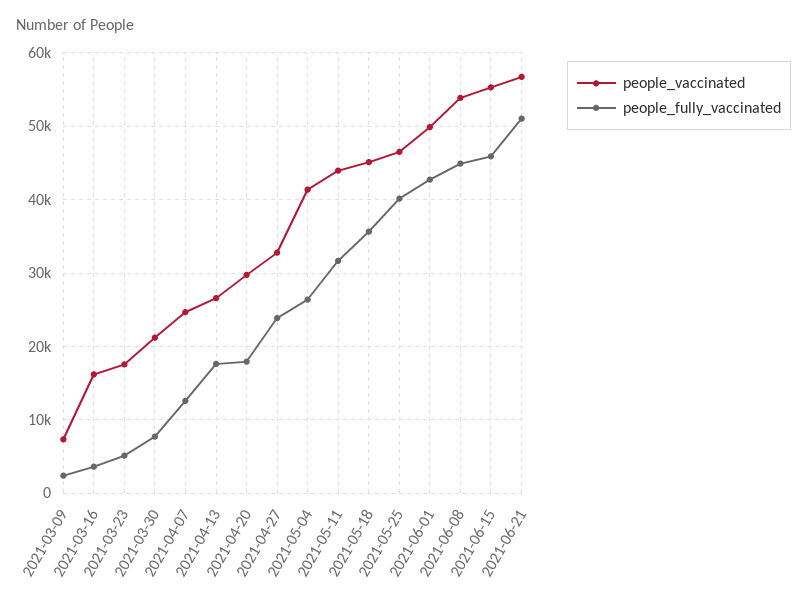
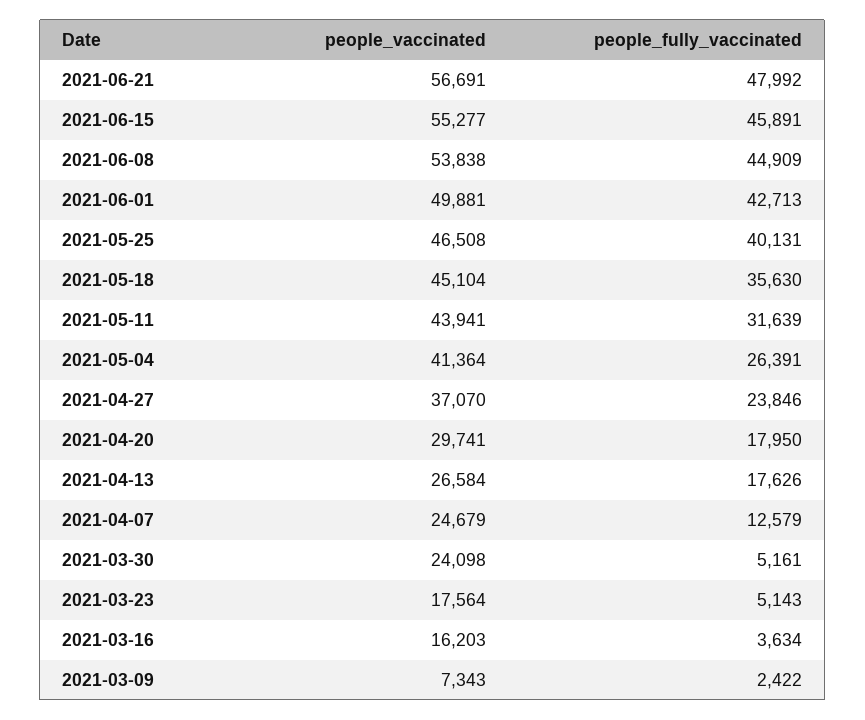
people_vaccinated, 2021-03-30: 21000 -> 24098
people_fully_vaccinated, 2021-03-30: 8000 -> 5161
people_vaccinated, 2021-04-27: 33000 -> 37070
people_fully_vaccinated, 2021-06-21: 51000 -> 47992

